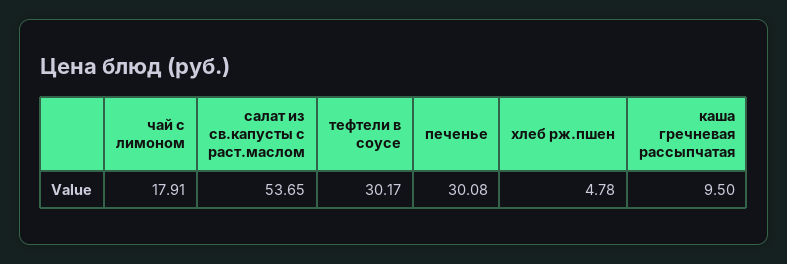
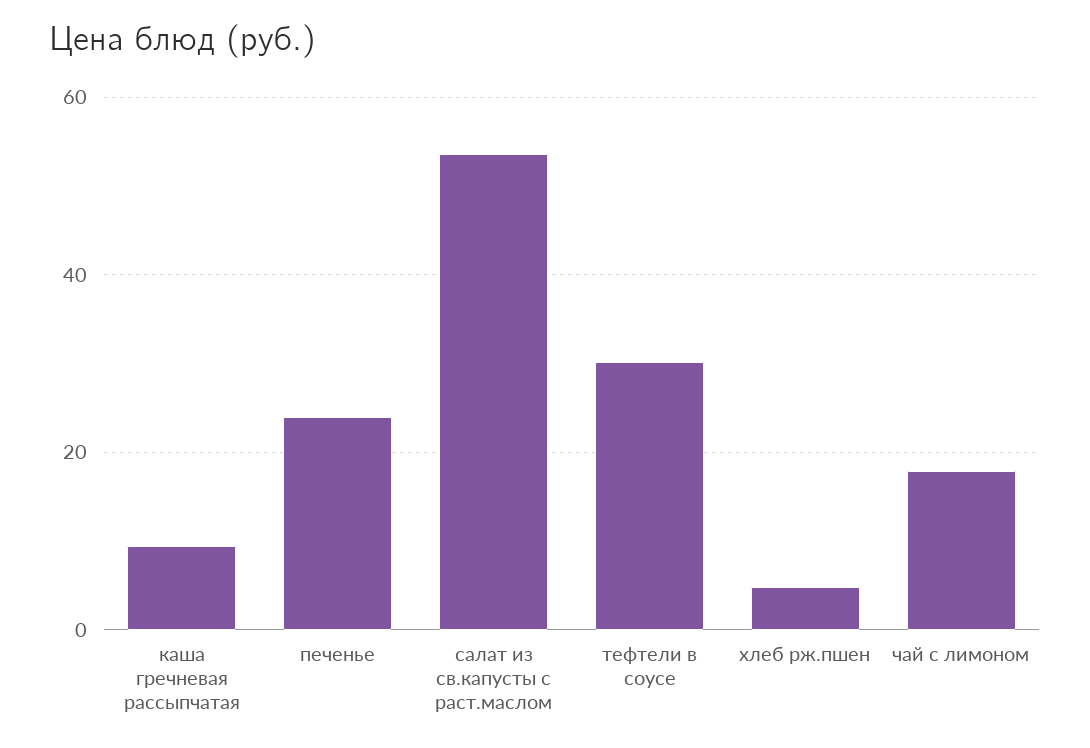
печенье: 30.08 -> 24

